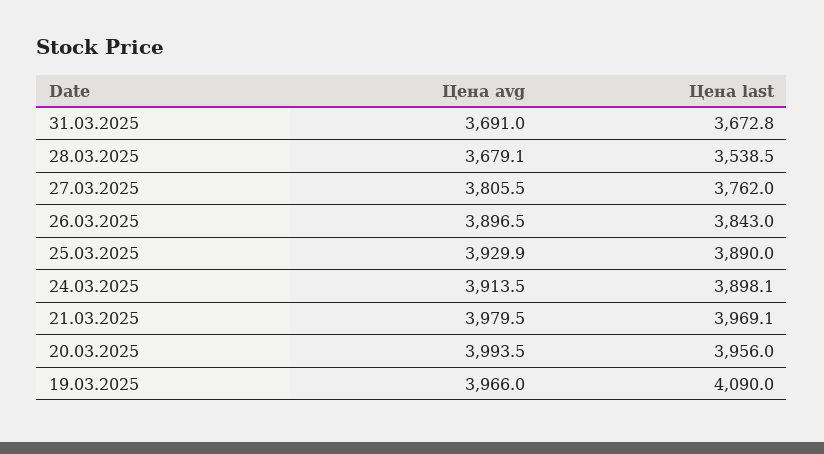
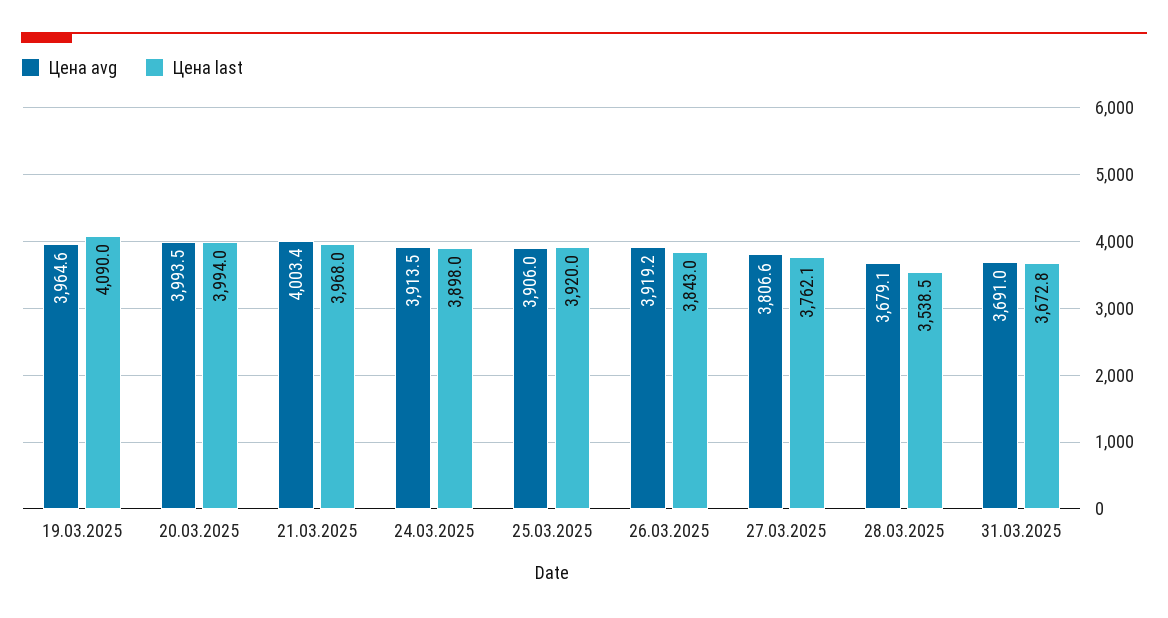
Цена avg, 27.03.2025: 3805.5 -> 3806.6
Цена last, 27.03.2025: 3762 -> 3762.1
Цена avg, 26.03.2025: 3896.5 -> 3919.2
Цена avg, 25.03.2025: 3929.9 -> 3906
Цена last, 25.03.2025: 3890 -> 3920
Цена last, 24.03.2025: 3898.1 -> 3898
Цена avg, 21.03.2025: 3979.5 -> 4003.4
Цена last, 21.03.2025: 3969.1 -> 3968
Цена last, 20.03.2025: 3956 -> 3994
Цена avg, 19.03.2025: 3966 -> 3964.6

